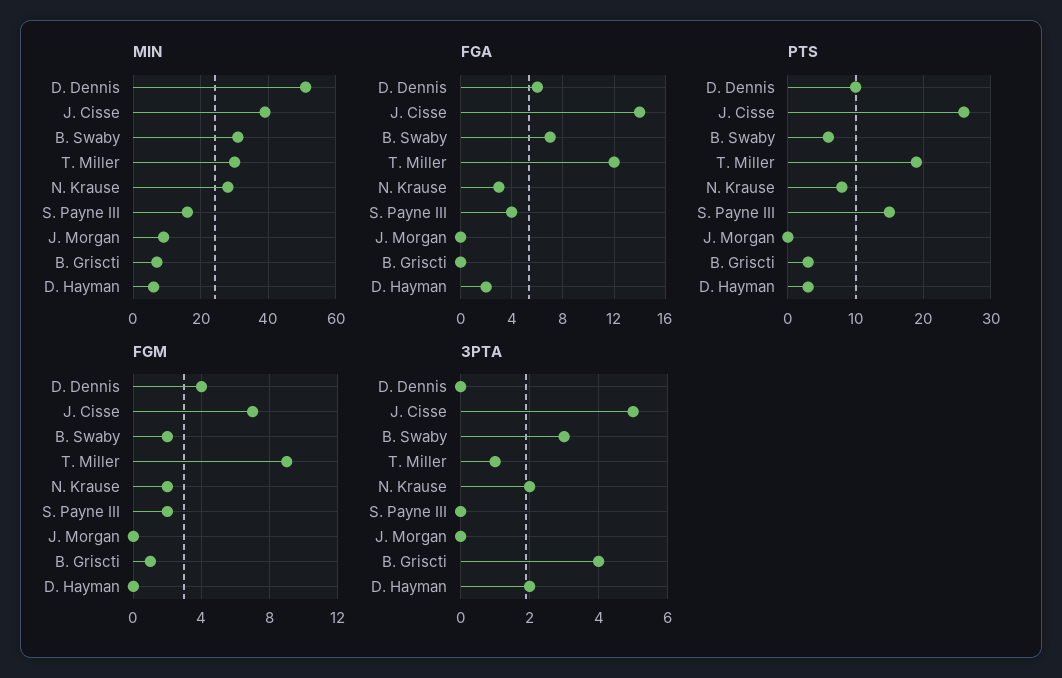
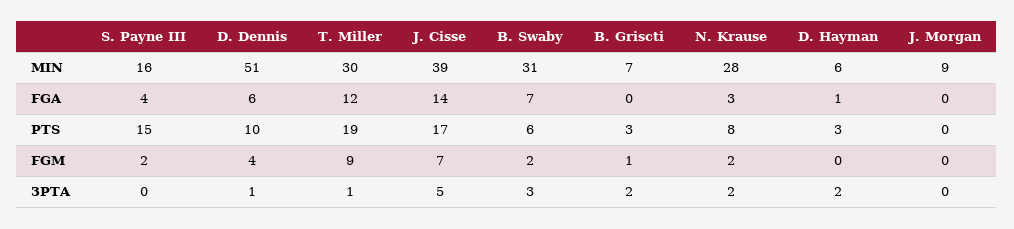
FGA, D. Hayman: 2 -> 1
PTS, J. Cisse: 26 -> 17
3PTA, D. Dennis: 0 -> 1
3PTA, B. Griscti: 4 -> 2

